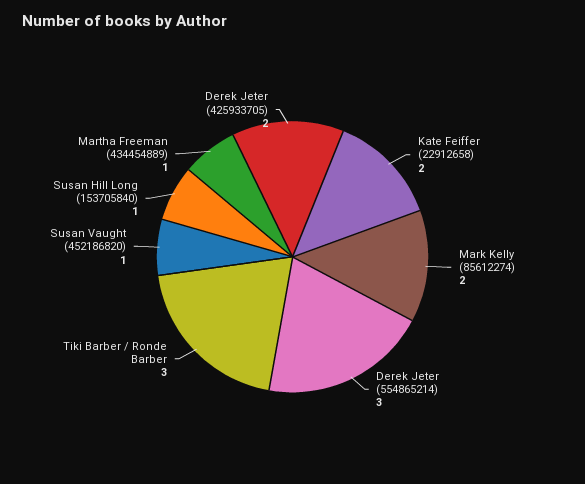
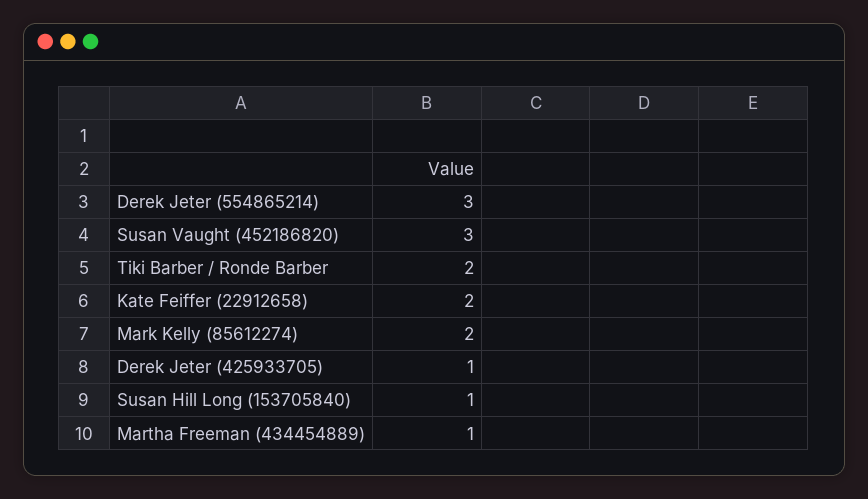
Tiki Barber / Ronde Barber: 3 -> 2
Susan Vaught (452186820): 1 -> 3
Derek Jeter (425933705): 2 -> 1

